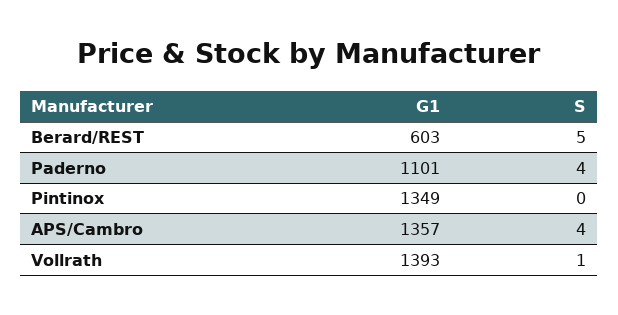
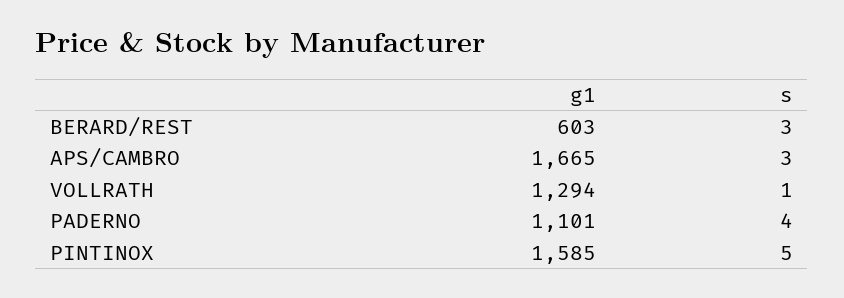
S, Berard/REST: 5 -> 3
G1, Pintinox: 1349 -> 1585
S, Pintinox: 0 -> 5
G1, APS/Cambro: 1357 -> 1665
S, APS/Cambro: 4 -> 3
G1, Vollrath: 1393 -> 1294

